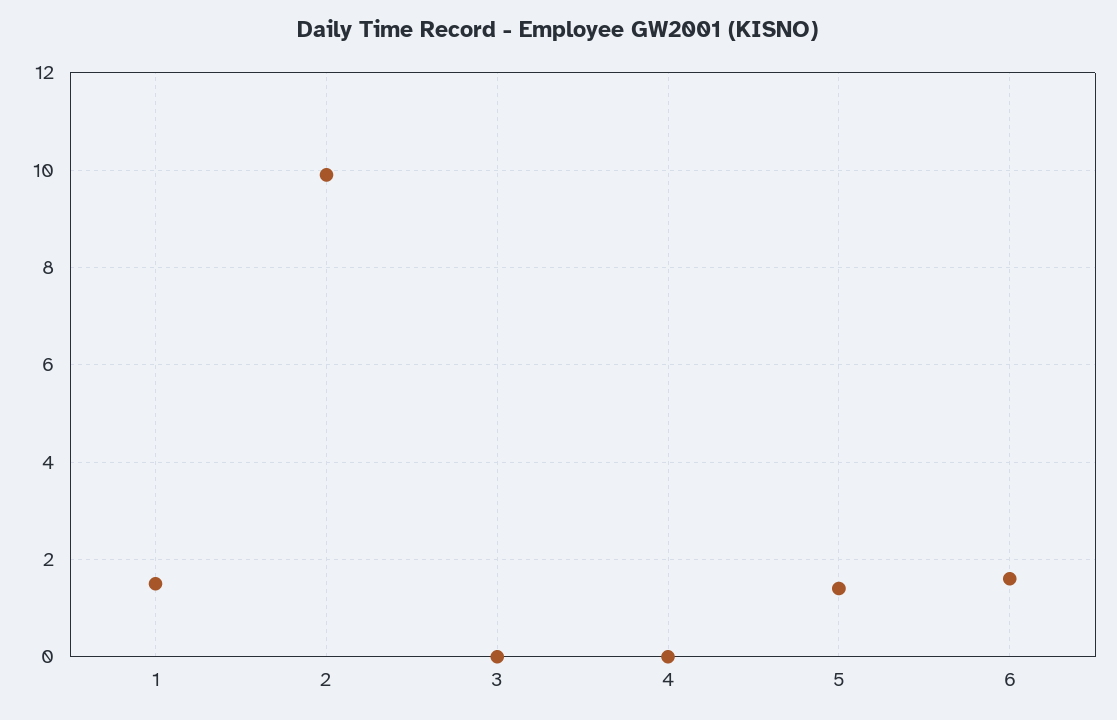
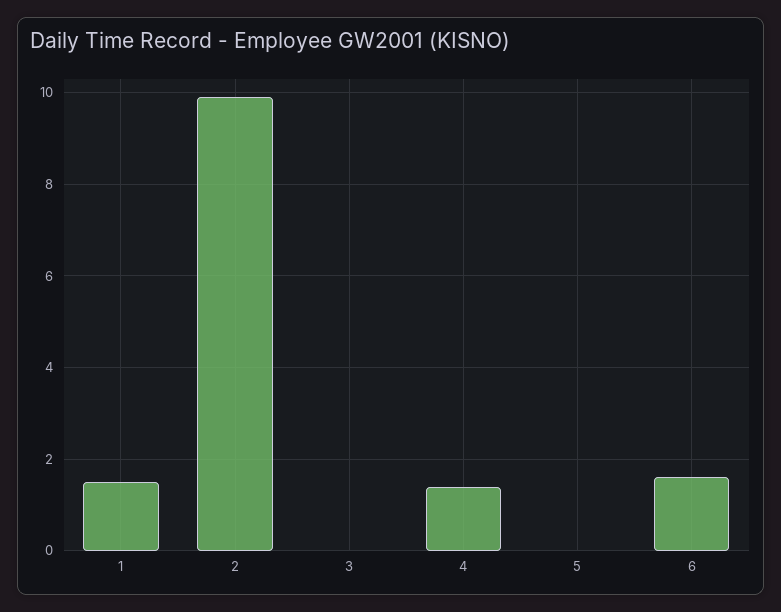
4: 0 -> 1.5
5: 1.5 -> 0

